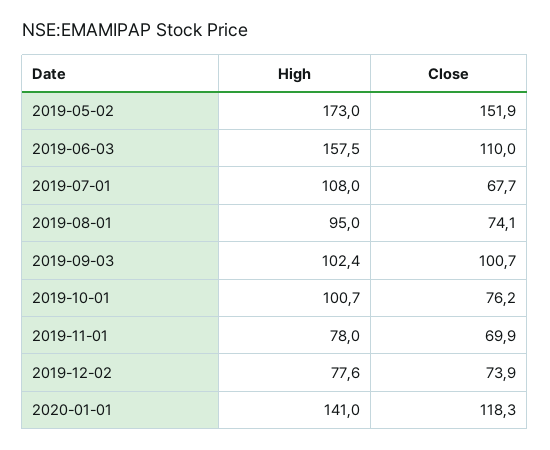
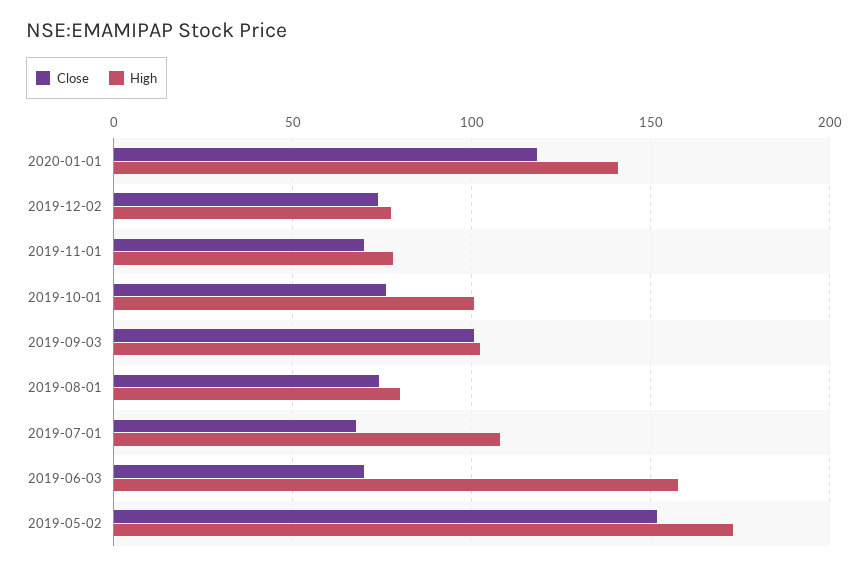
Close, 2019-06-03: 110 -> 70
High, 2019-08-01: 95 -> 80

